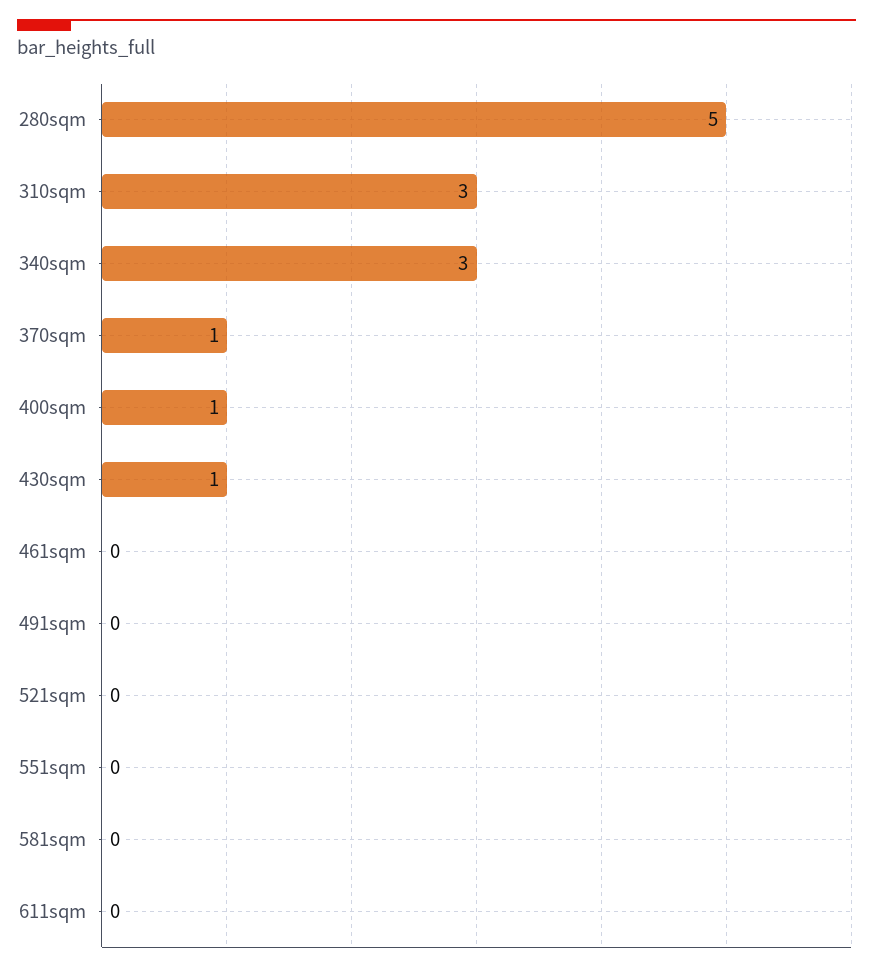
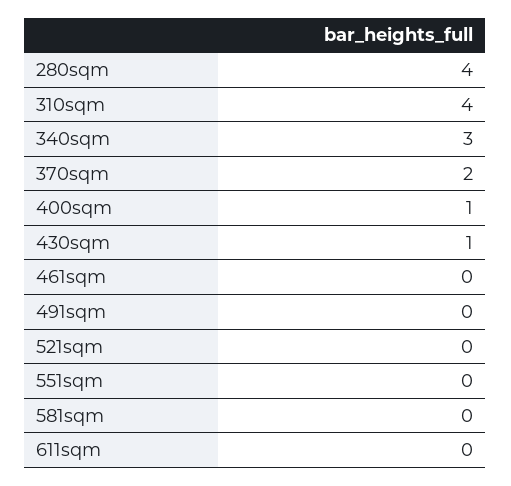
280sqm: 5 -> 4
310sqm: 3 -> 4
370sqm: 1 -> 2

